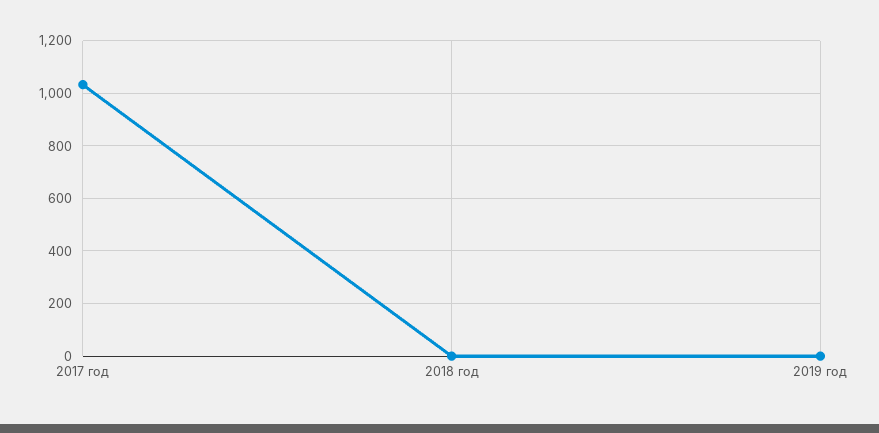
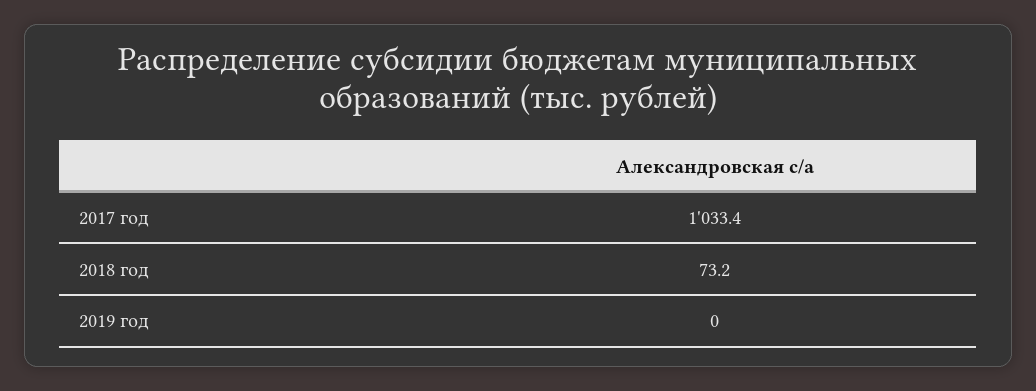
2018 год: 0 -> 73.2

